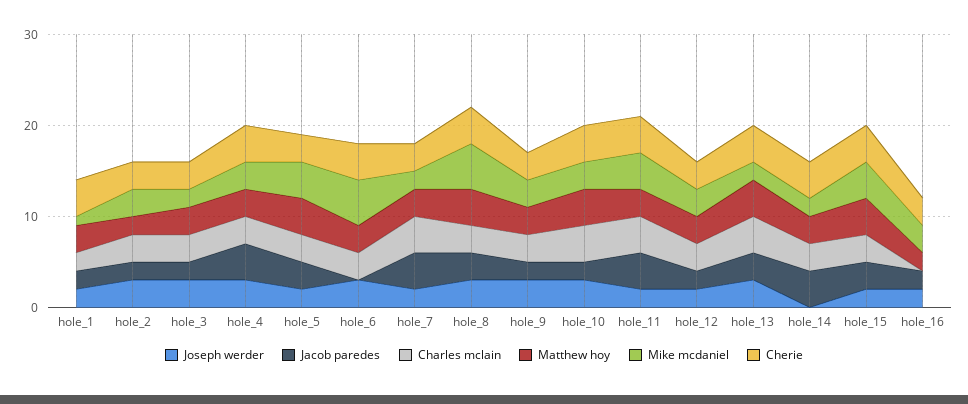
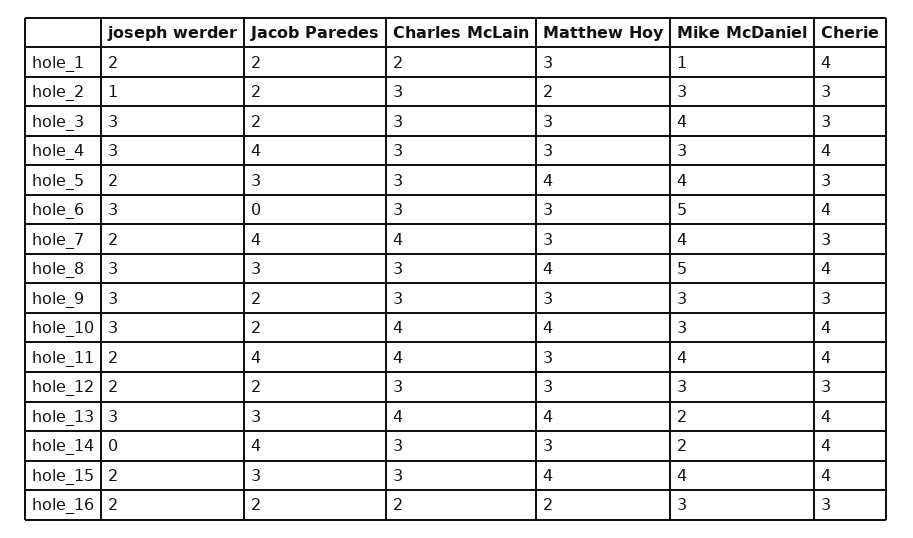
Joseph werder, hole_2: 3 -> 1
Mike mcdaniel, hole_3: 2 -> 4
Mike mcdaniel, hole_7: 2 -> 4
Charles mclain, hole_16: 0 -> 2

